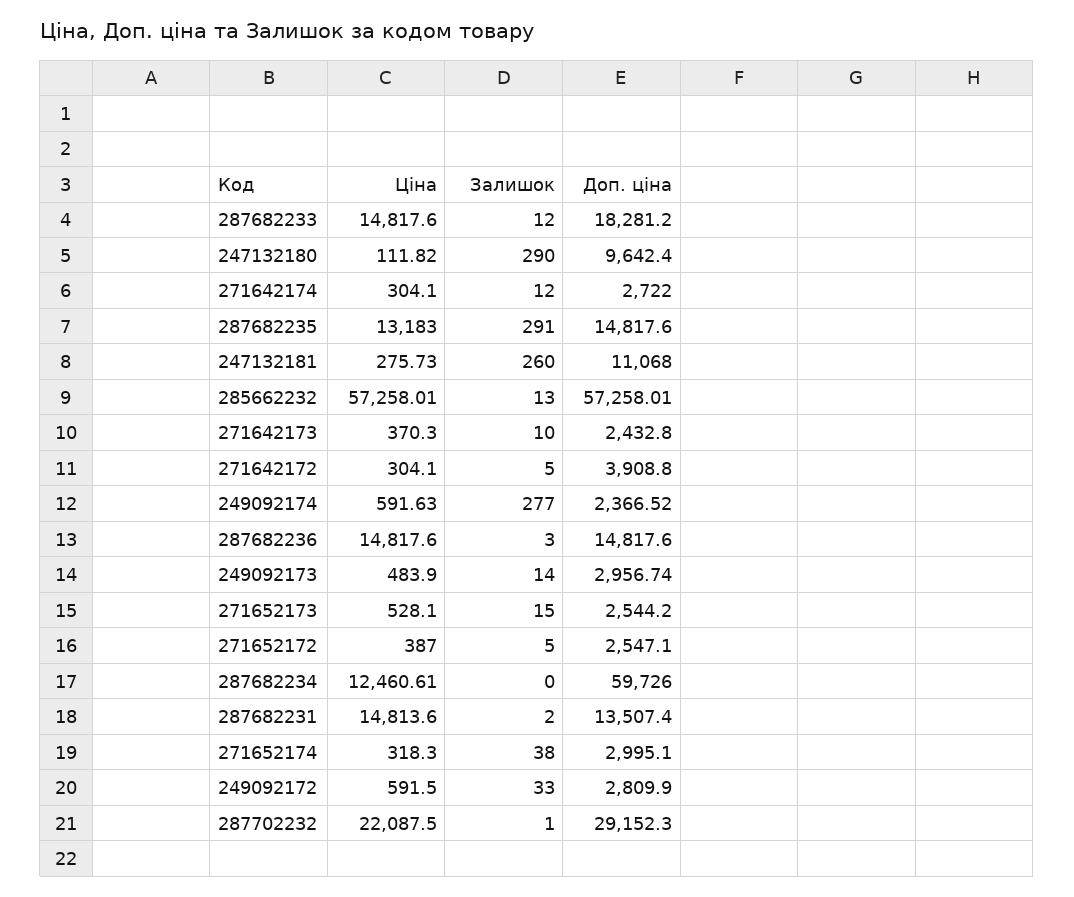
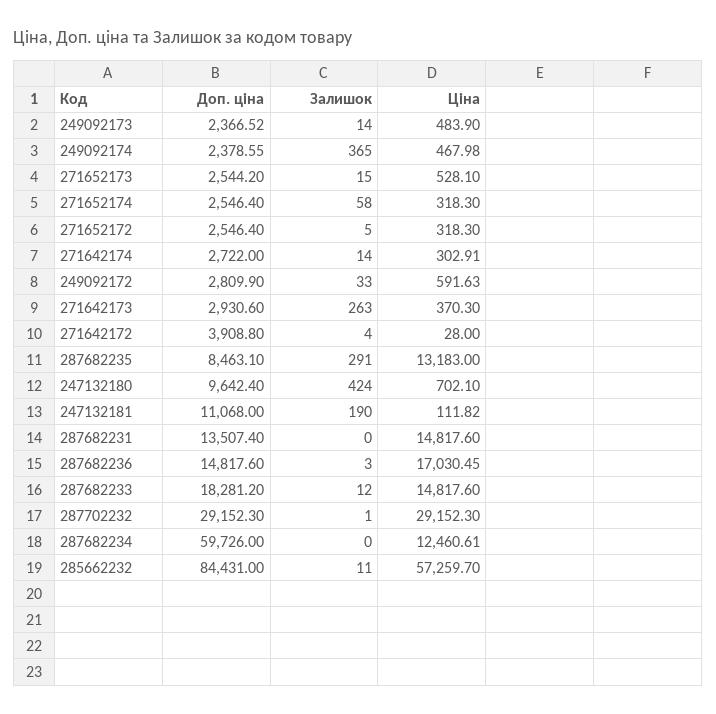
Ціна, 247132180: 111.82 -> 702.1
Залишок, 247132180: 290 -> 424
Ціна, 271642174: 304.1 -> 302.91
Залишок, 271642174: 12 -> 14
Доп. ціна, 287682235: 14817.6 -> 8463.1
Ціна, 247132181: 275.73 -> 111.82
Залишок, 247132181: 260 -> 190
Ціна, 285662232: 57258.01 -> 57259.7
Залишок, 285662232: 13 -> 11
Доп. ціна, 285662232: 57258.01 -> 84431
Залишок, 271642173: 10 -> 263
Доп. ціна, 271642173: 2432.8 -> 2930.6
Ціна, 271642172: 304.1 -> 28
Залишок, 271642172: 5 -> 4
Ціна, 249092174: 591.63 -> 467.98
Залишок, 249092174: 277 -> 365
Доп. ціна, 249092174: 2366.52 -> 2378.55
Ціна, 287682236: 14817.6 -> 17030.45
Доп. ціна, 249092173: 2956.74 -> 2366.52
Ціна, 271652172: 387 -> 318.3
Доп. ціна, 271652172: 2547.1 -> 2546.4
Ціна, 287682231: 14813.6 -> 14817.6
Залишок, 287682231: 2 -> 0
Залишок, 271652174: 38 -> 58
Доп. ціна, 271652174: 2995.1 -> 2546.4
Ціна, 249092172: 591.5 -> 591.63
Ціна, 287702232: 22087.5 -> 29152.3

